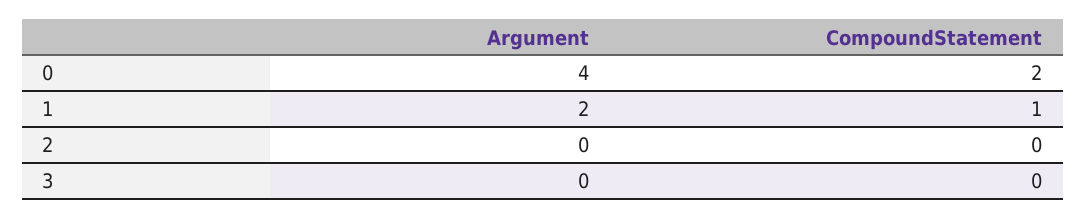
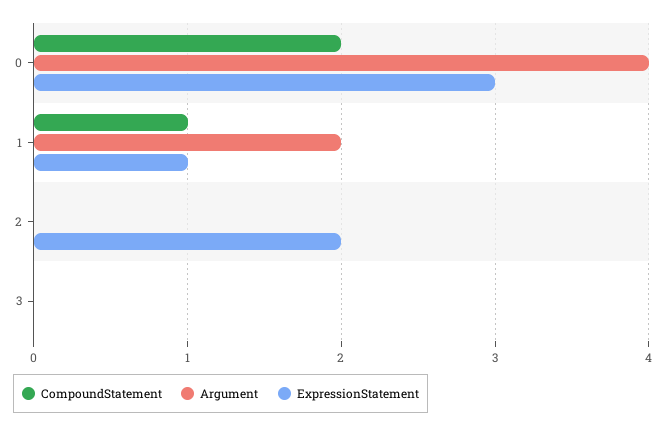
ExpressionStatement, 0: none -> 3
ExpressionStatement, 1: none -> 1
ExpressionStatement, 2: none -> 2
ExpressionStatement, 3: none -> 0

